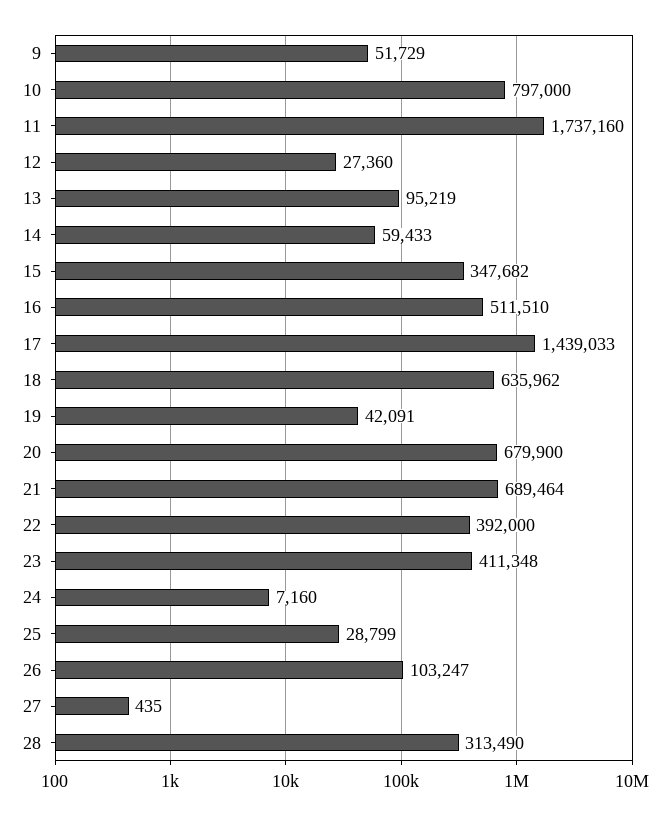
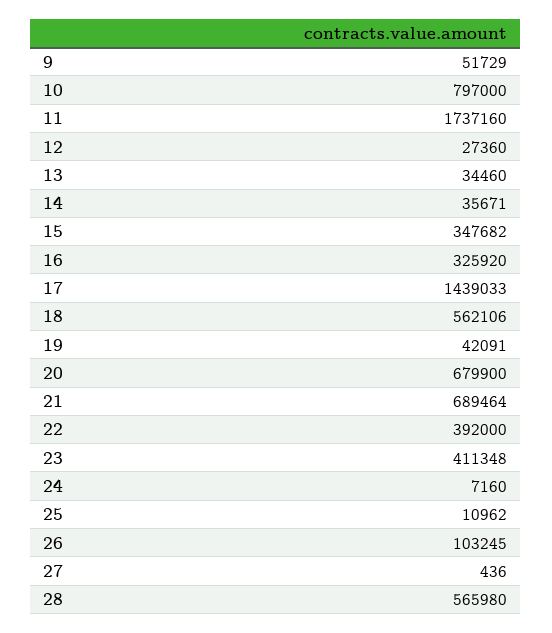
13: 95219 -> 34460
14: 59433 -> 35671
16: 511510 -> 325920
18: 635962 -> 562106
25: 28799 -> 10962
26: 103247 -> 103245
27: 435 -> 436
28: 313490 -> 565980

